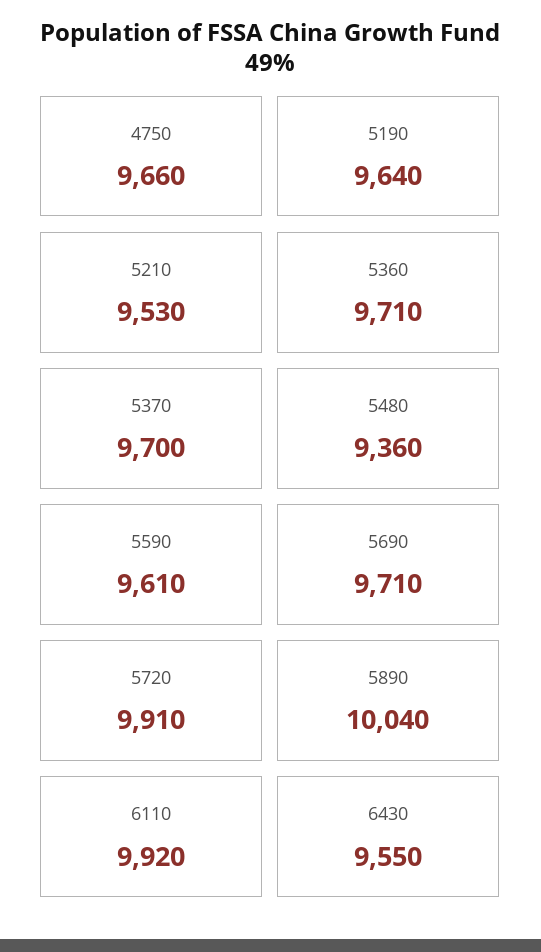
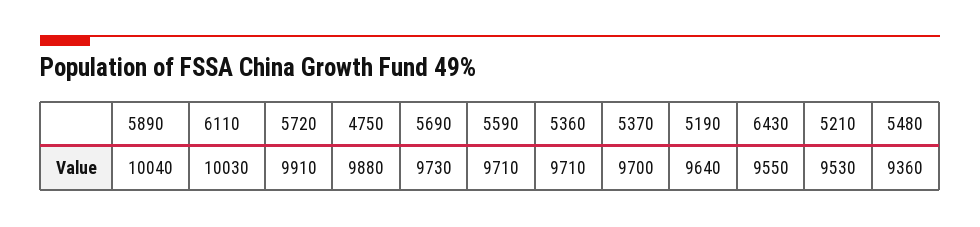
4750: 9660 -> 9880
5590: 9610 -> 9710
5690: 9710 -> 9730
6110: 9920 -> 10030

